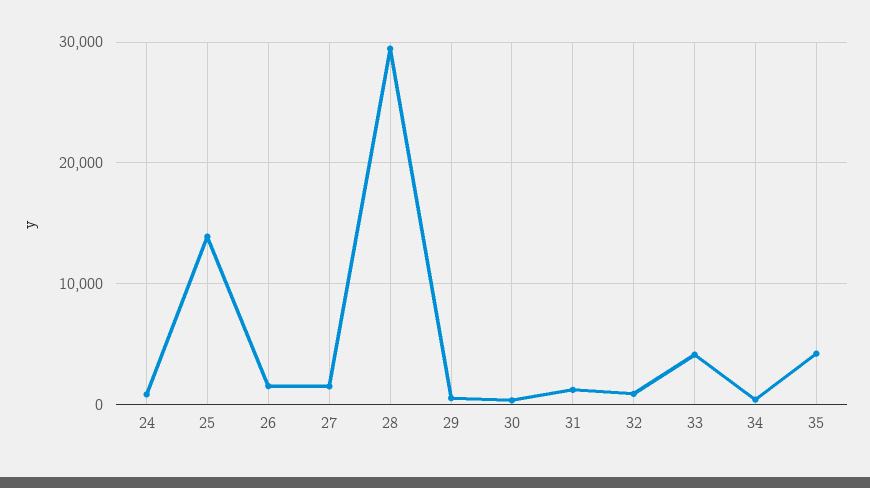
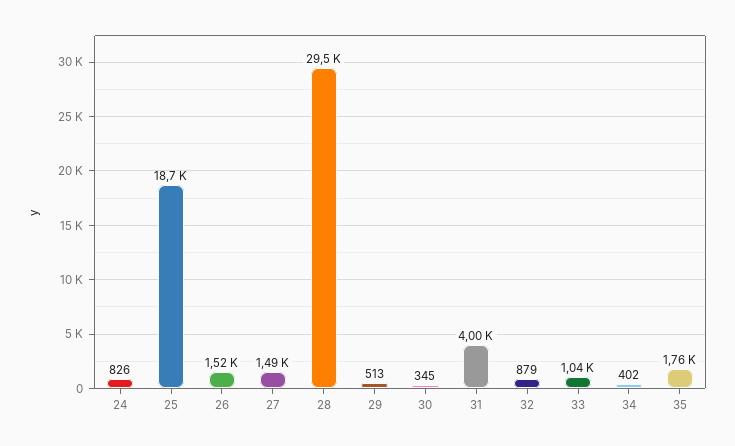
25: 14000 -> 18700
31: 1000 -> 4000
33: 4000 -> 1040
35: 4000 -> 1760

